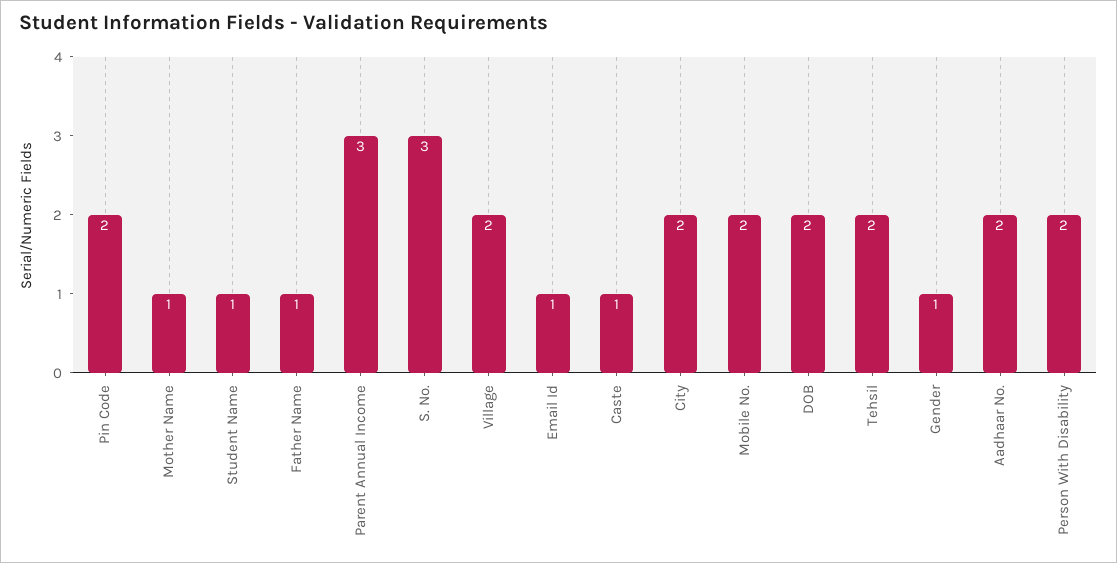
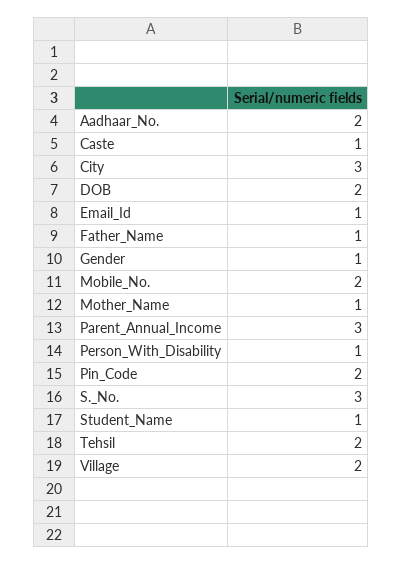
City: 2 -> 3
Person With Disability: 2 -> 1

